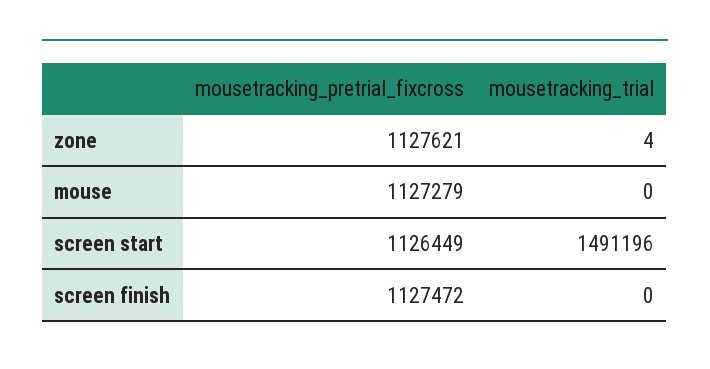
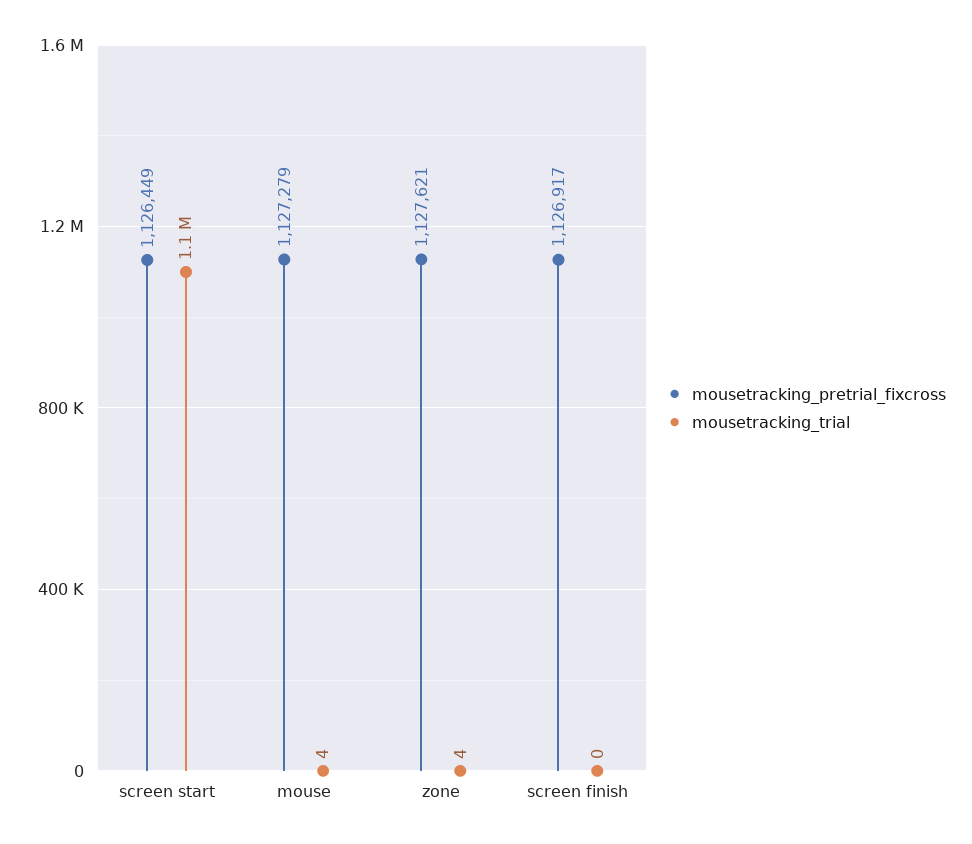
mousetracking_trial, mouse: 0 -> 4
mousetracking_trial, screen start: 1491196 -> 1100000
mousetracking_pretrial_fixcross, screen finish: 1127472 -> 1126917

